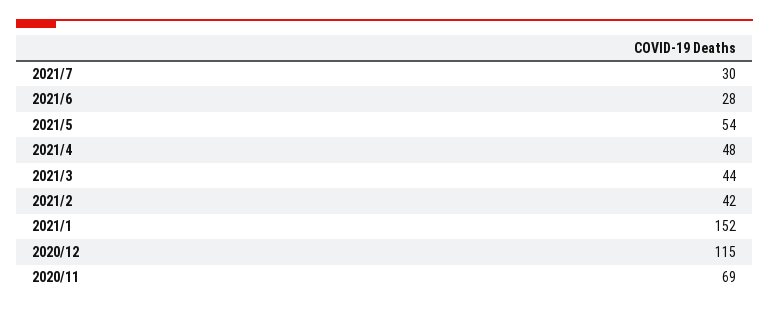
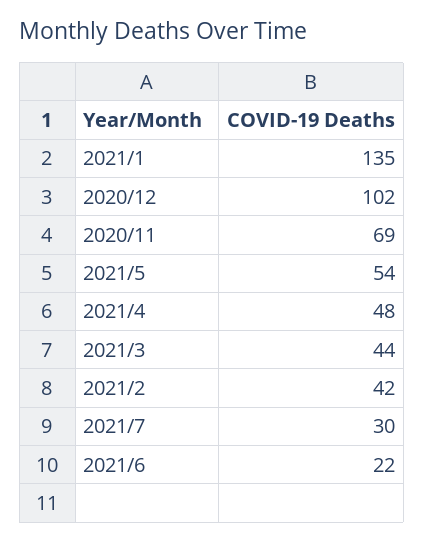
2021/6: 28 -> 22
2021/1: 152 -> 135
2020/12: 115 -> 102

